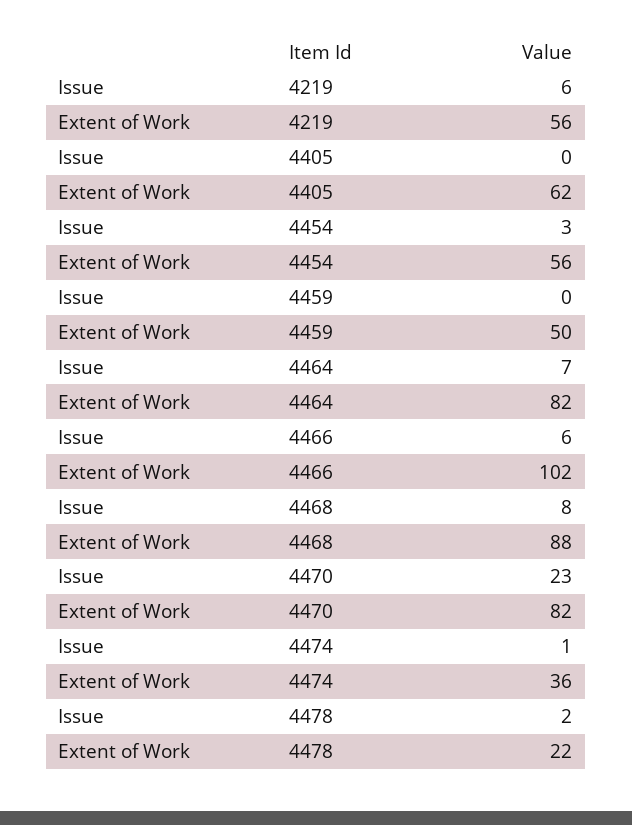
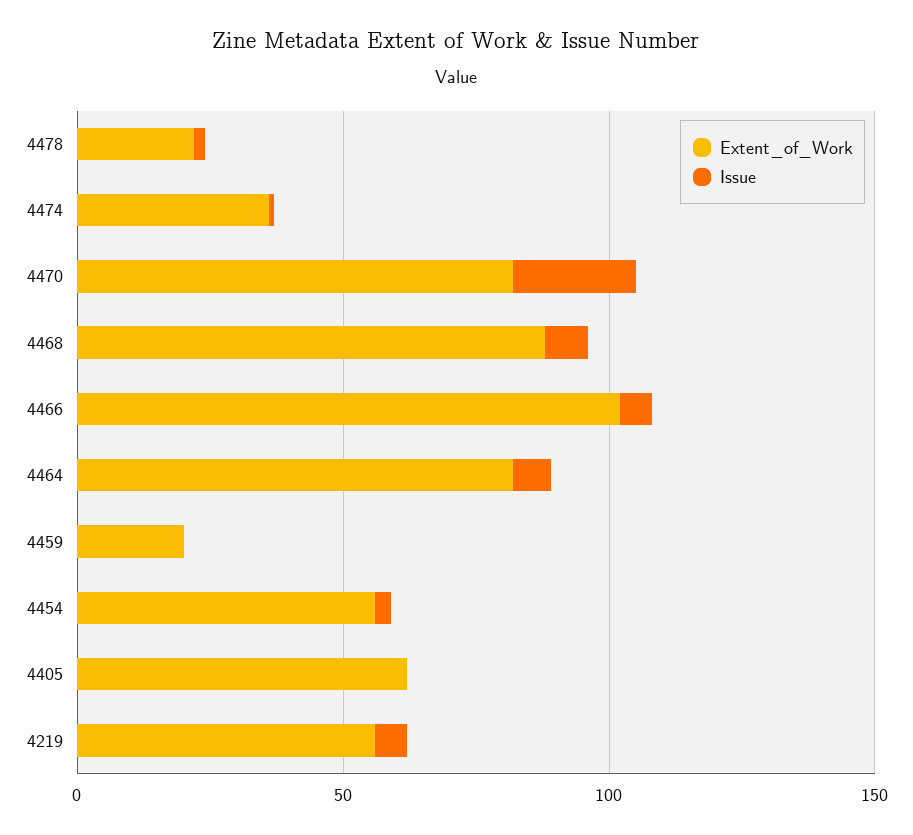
Extent of Work, 4459: 50 -> 20

